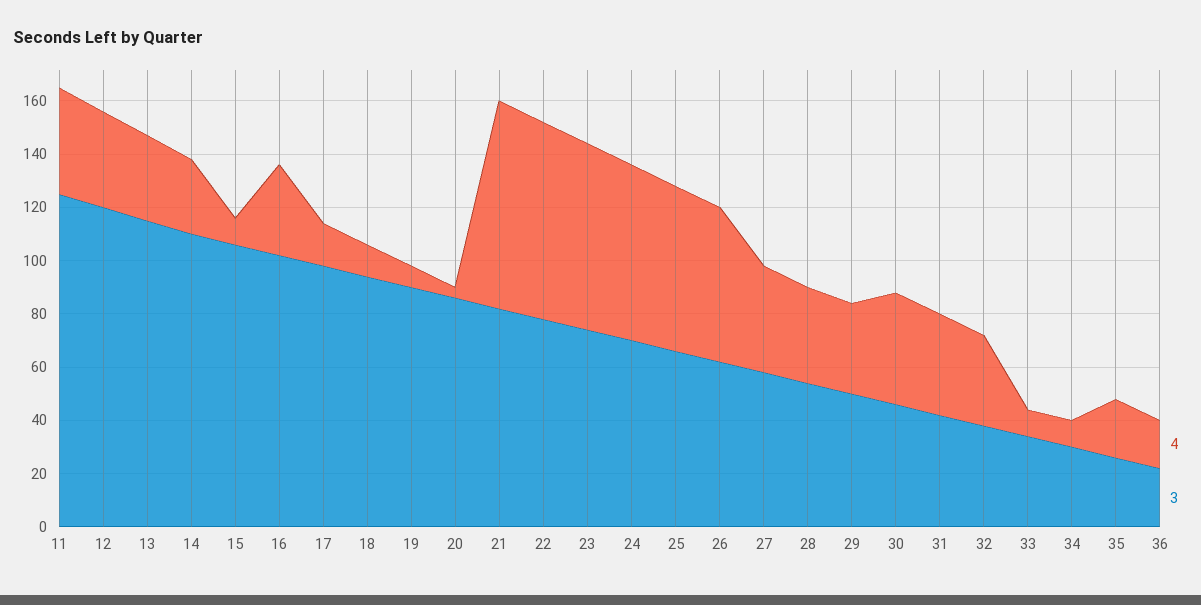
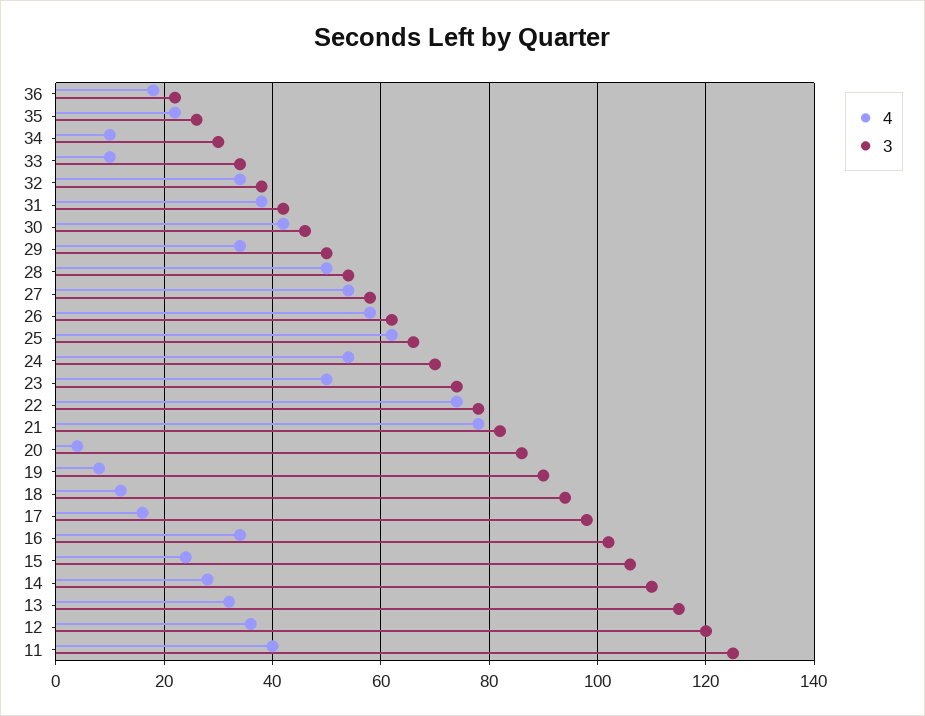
4, 15: 10 -> 25
4, 23: 70 -> 50
4, 24: 65 -> 55
4, 27: 40 -> 55
4, 28: 35 -> 50

